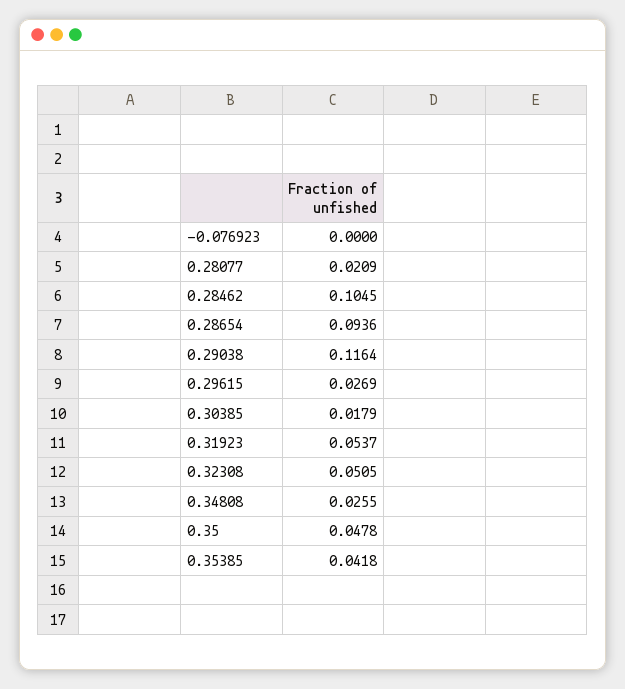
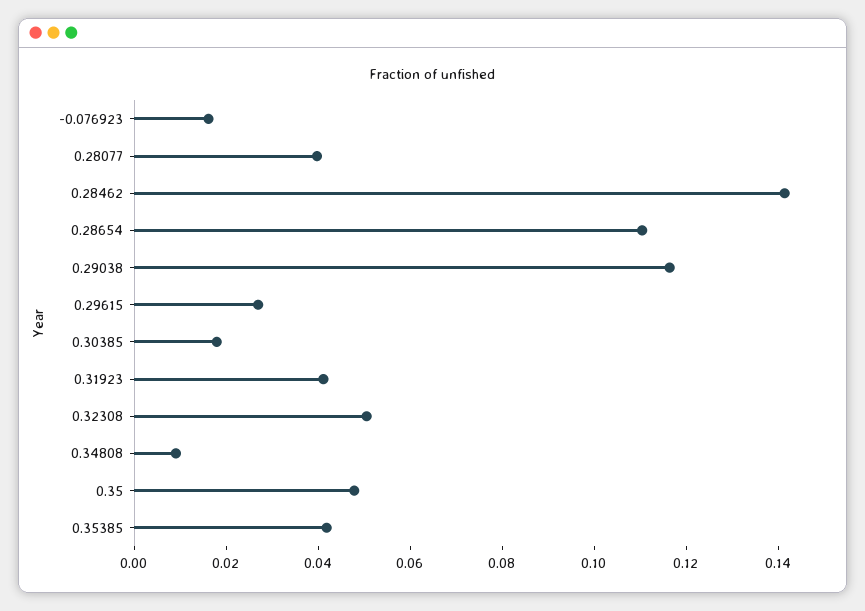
-0.076923: 0 -> 0.015
0.28077: 0.0209 -> 0.04
0.28462: 0.1045 -> 0.14
0.28654: 0.0936 -> 0.11
0.31923: 0.0537 -> 0.04
0.34808: 0.0255 -> 0.01

